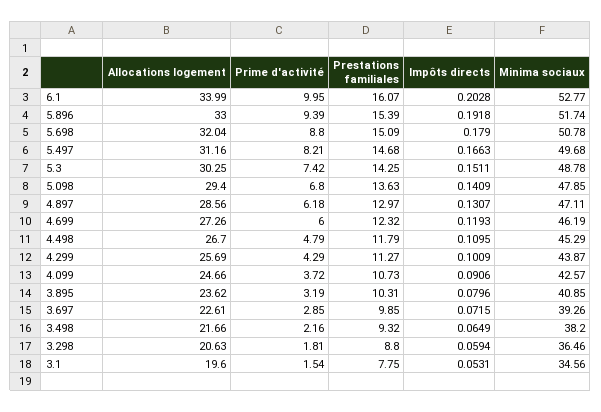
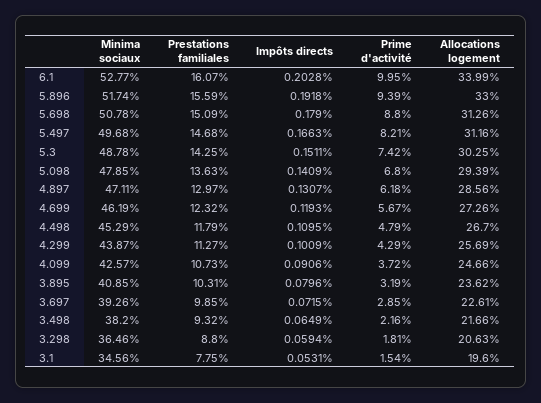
Prestations familiales, 5.896: 15.39 -> 15.59
Allocations logement, 5.698: 32.04 -> 31.26
Allocations logement, 5.098: 29.4 -> 29.39
Prime d'activité, 4.699: 6 -> 5.67

